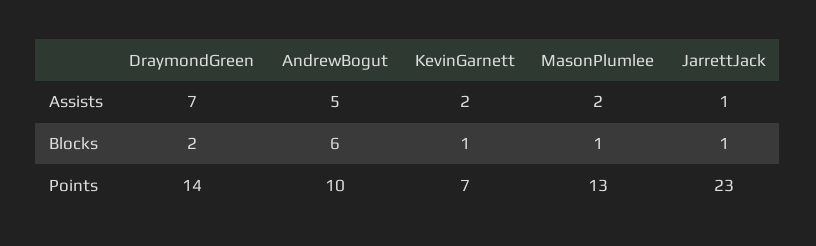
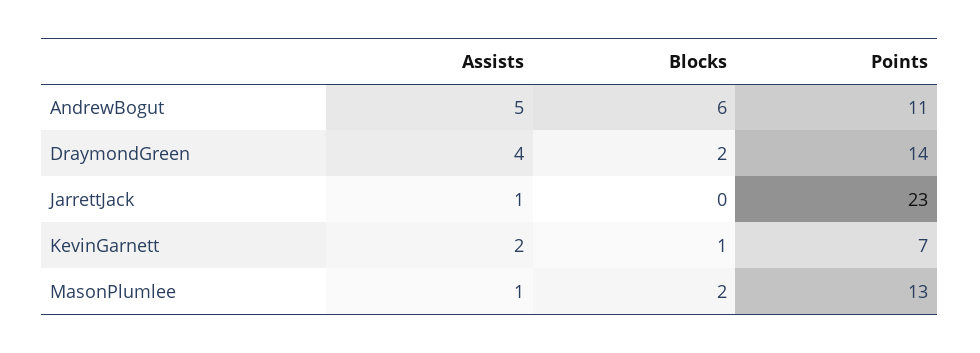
DraymondGreen, Assists: 7 -> 4
MasonPlumlee, Assists: 2 -> 1
MasonPlumlee, Blocks: 1 -> 2
JarrettJack, Blocks: 1 -> 0
AndrewBogut, Points: 10 -> 11

